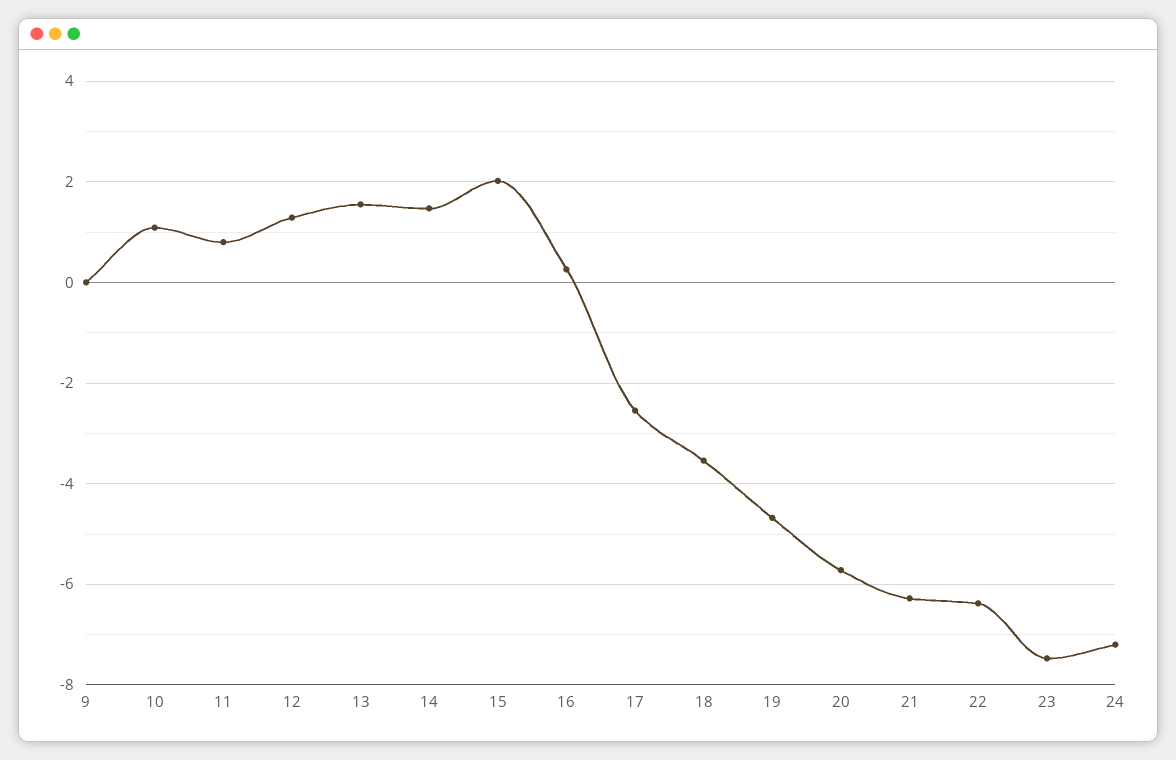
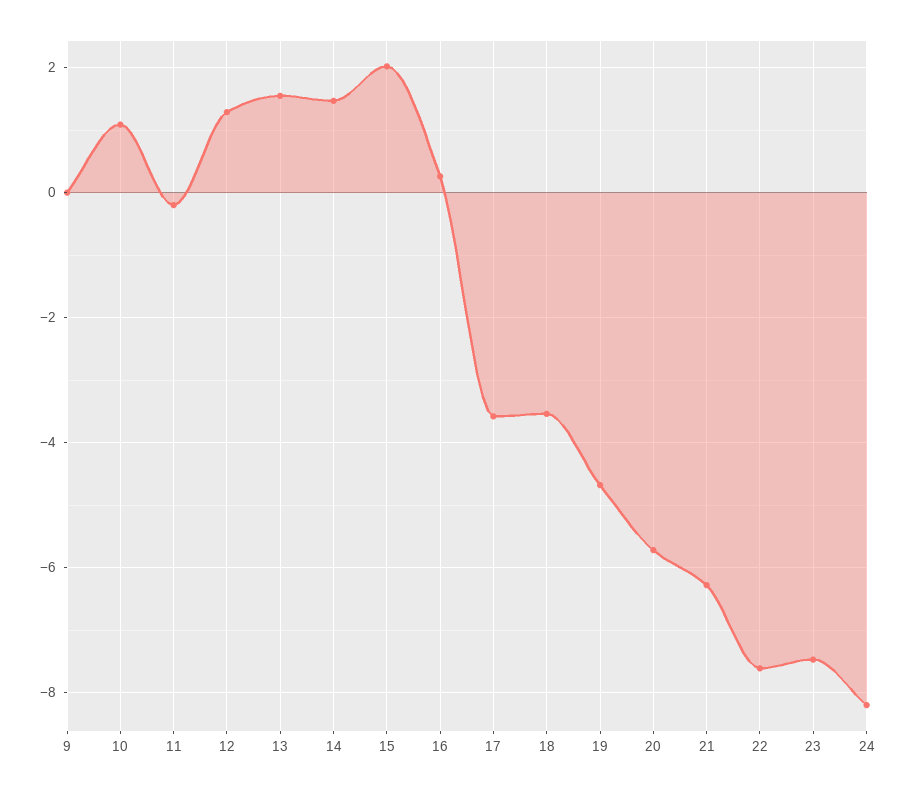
11: 0.8 -> -0.2
17: -2.6 -> -3.6
22: -6.4 -> -7.6
24: -7.2 -> -8.2

